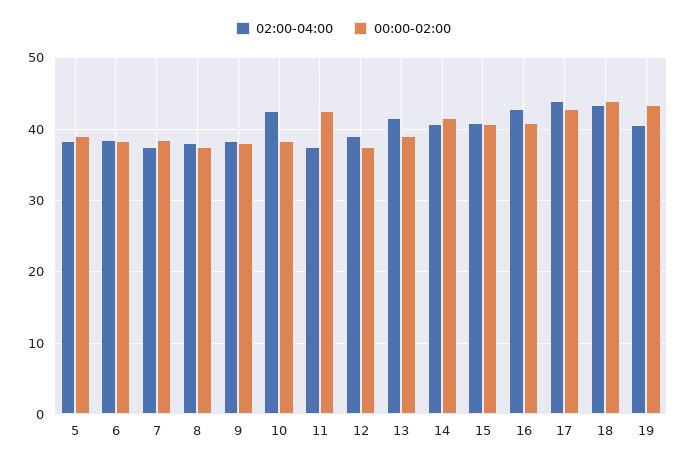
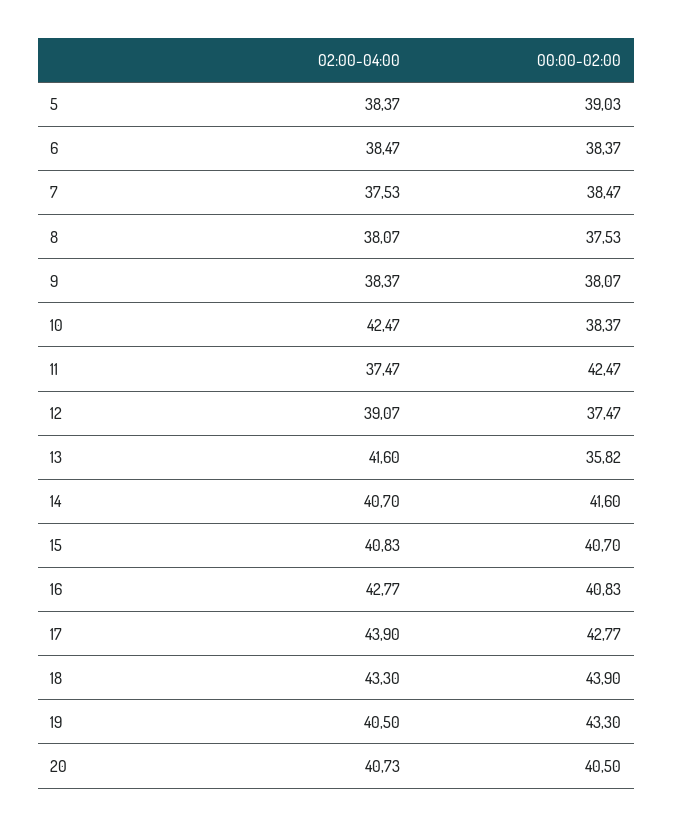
00:00-02:00, 13: 39 -> 35.82
02:00-04:00, 20: none -> 40.73
00:00-02:00, 20: none -> 40.5

